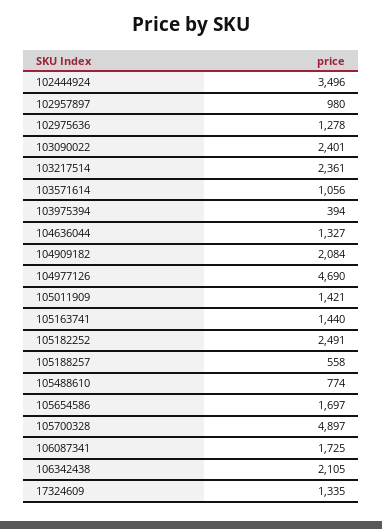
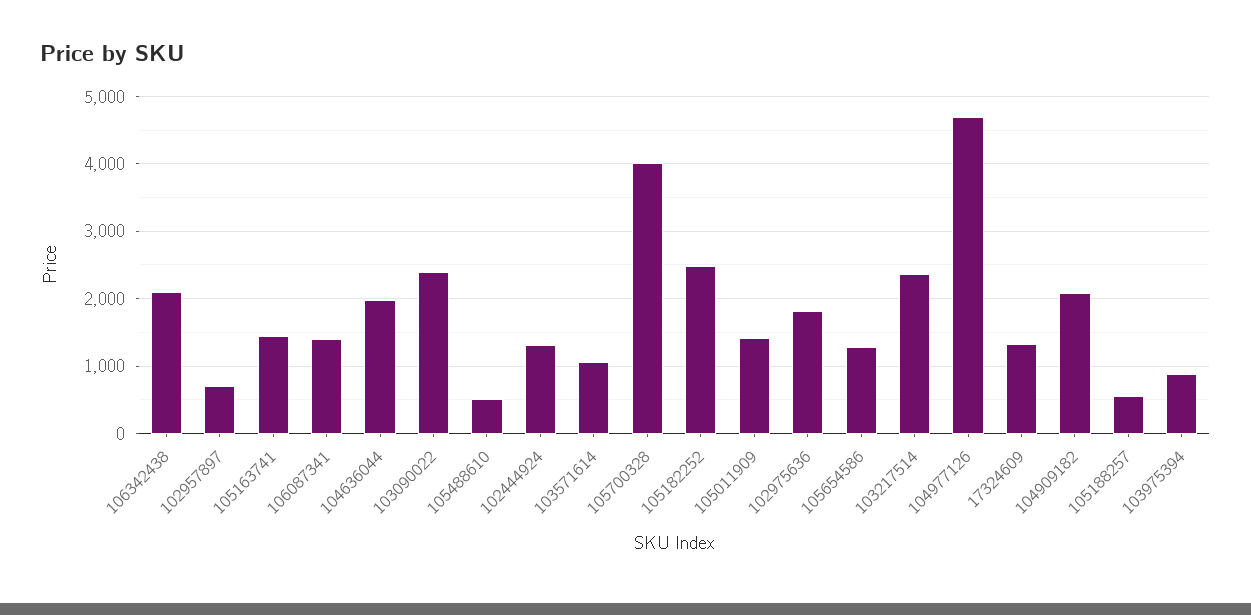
102444924: 3496 -> 1300
102957897: 980 -> 700
102975636: 1278 -> 1800
103975394: 394 -> 900
104636044: 1327 -> 2000
105488610: 774 -> 500
105654586: 1697 -> 1300
105700328: 4897 -> 4000
106087341: 1725 -> 1400

